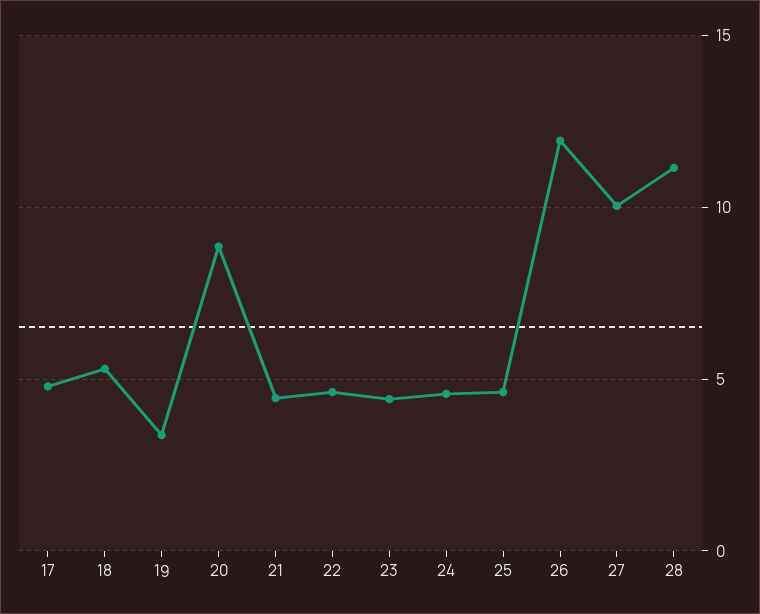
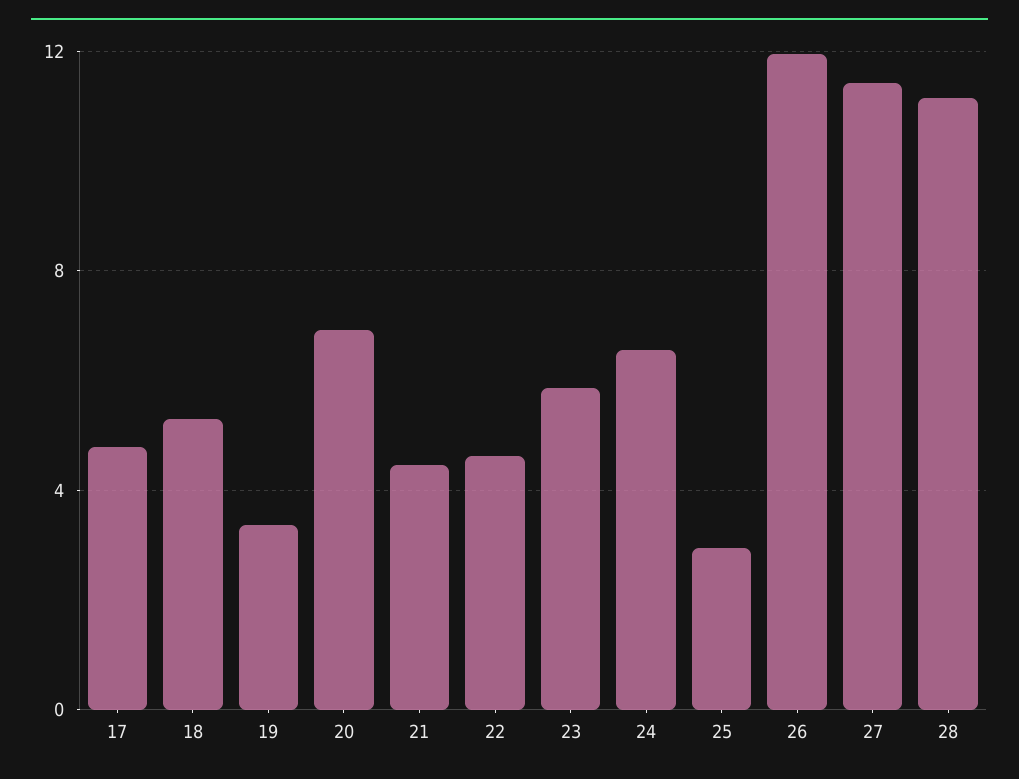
20: 9 -> 7
23: 4.5 -> 6
24: 4.5 -> 6.5
25: 4.5 -> 3
27: 10 -> 11.5

